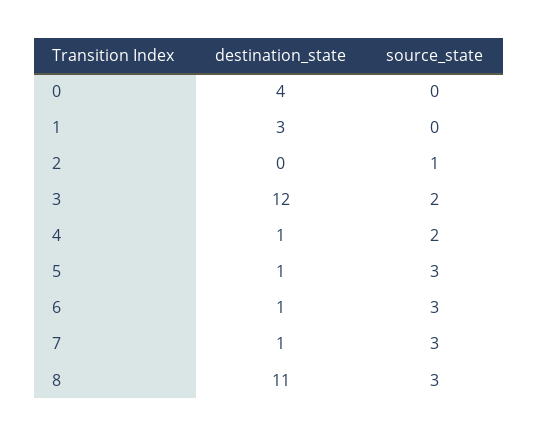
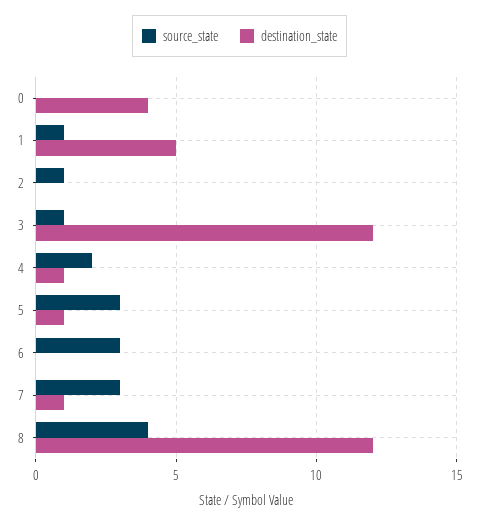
destination_state, 1: 3 -> 5
source_state, 1: 0 -> 1
source_state, 3: 2 -> 1
destination_state, 6: 1 -> 0
destination_state, 8: 11 -> 12
source_state, 8: 3 -> 4

